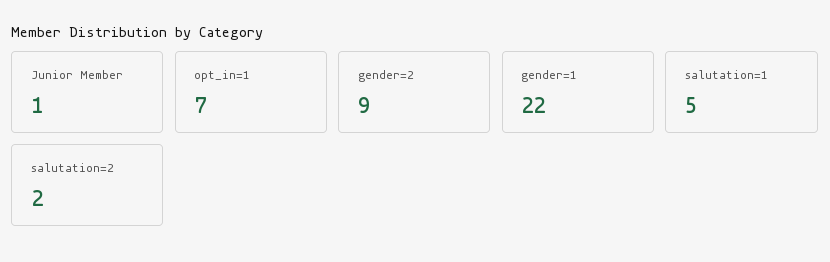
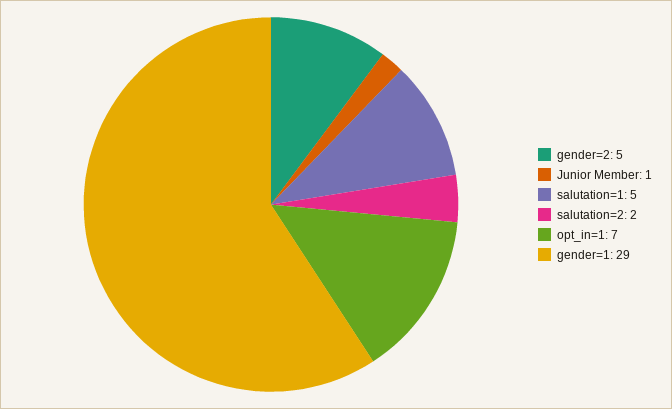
gender=2: 9 -> 5
gender=1: 22 -> 29

